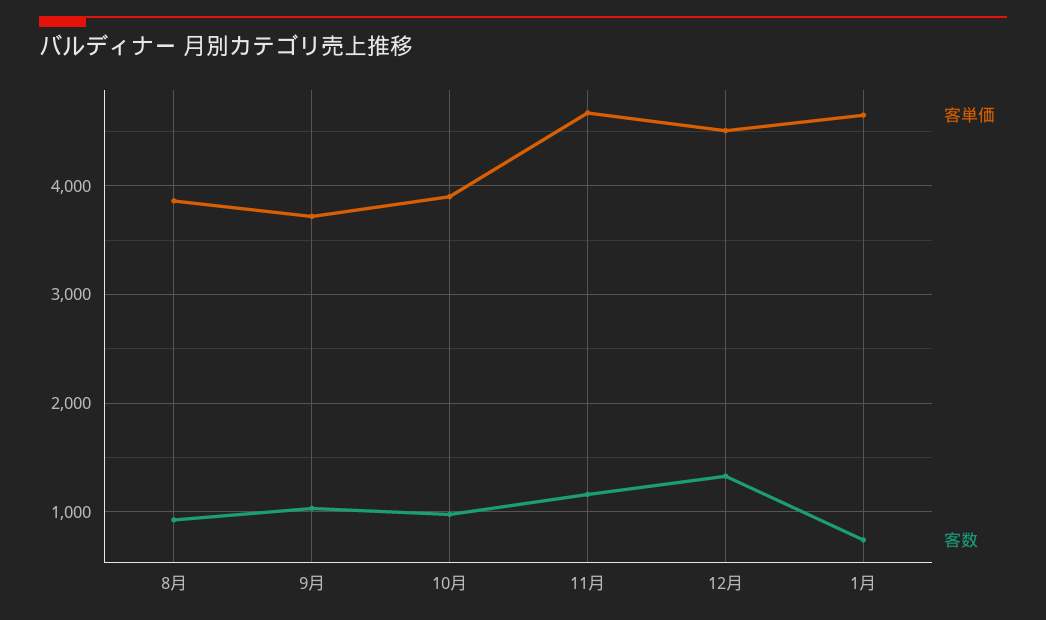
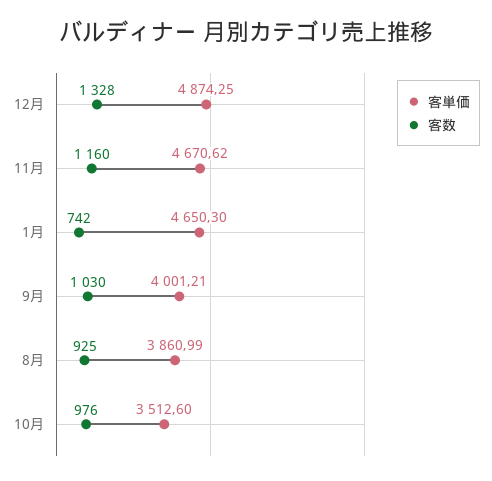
客単価, 9月: 3700 -> 4001.21
客単価, 10月: 3900 -> 3512.6
客単価, 12月: 4500 -> 4874.25

